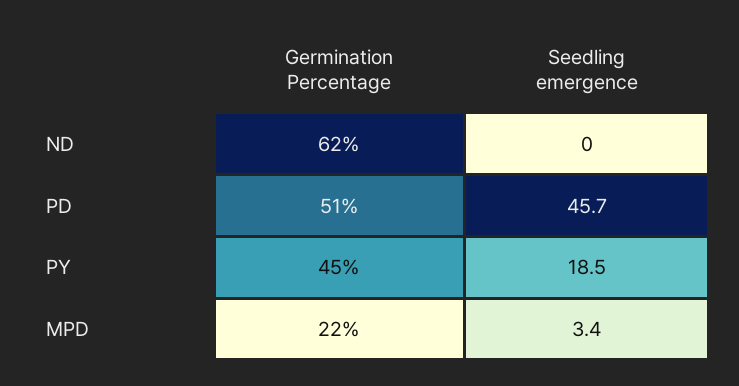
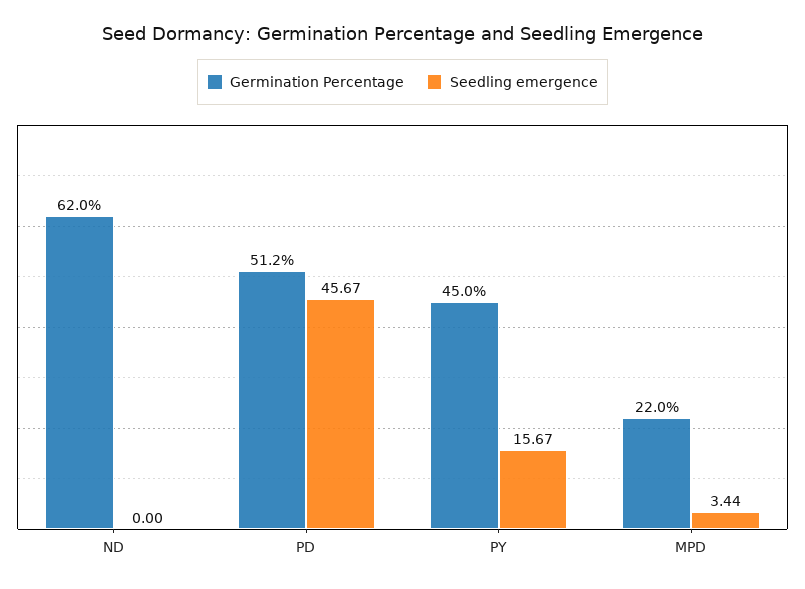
Seedling emergence, PY: 18.5 -> 15.67

